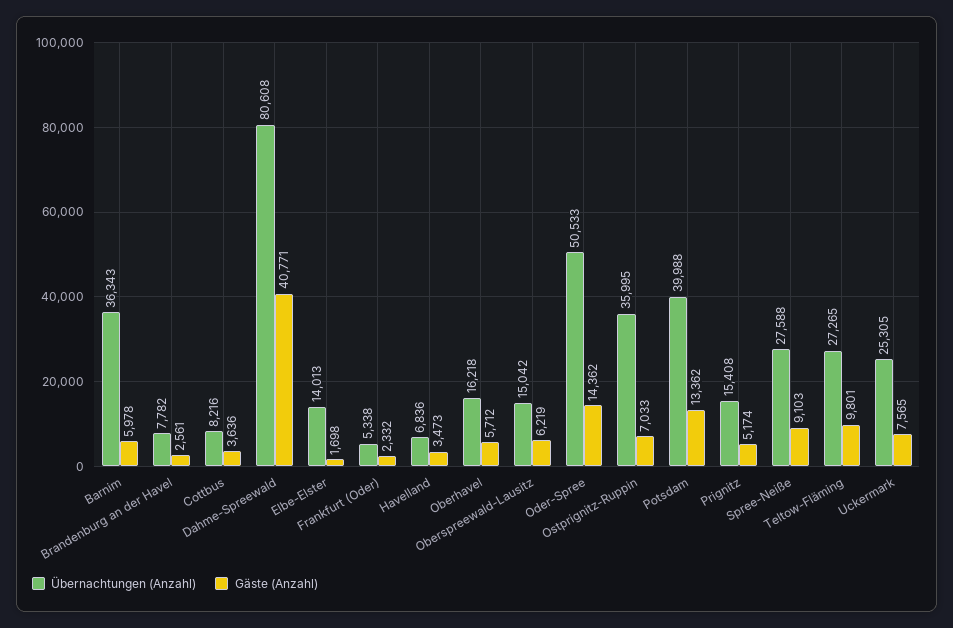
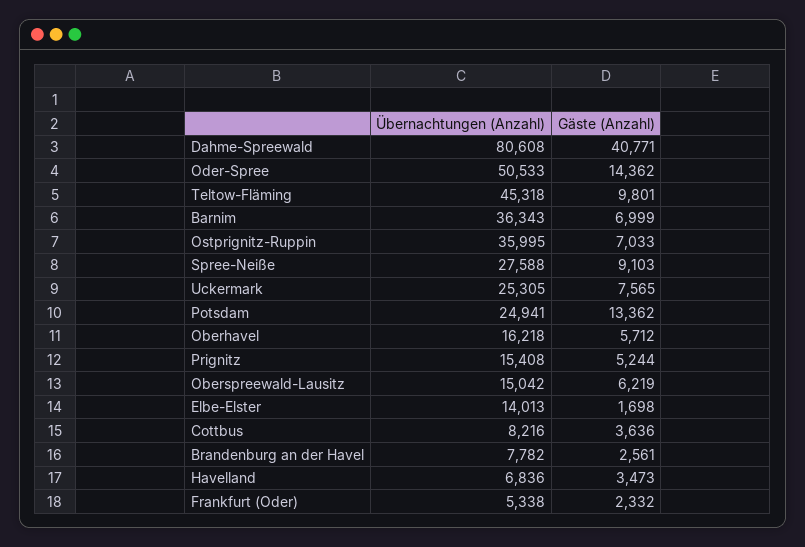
Gäste (Anzahl), Barnim: 5978 -> 6999
Übernachtungen (Anzahl), Potsdam: 39988 -> 24941
Gäste (Anzahl), Prignitz: 5174 -> 5244
Übernachtungen (Anzahl), Teltow-Fläming: 27265 -> 45318

